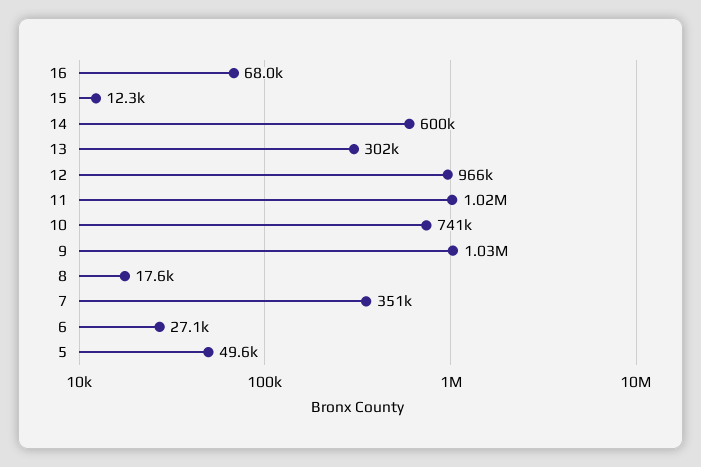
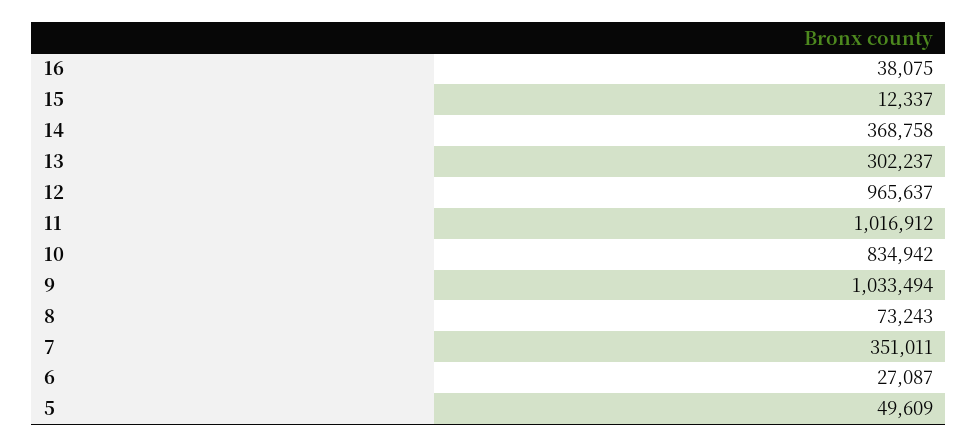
16: 68000 -> 38075
14: 600000 -> 368758
10: 741000 -> 834942
8: 17600 -> 73243

